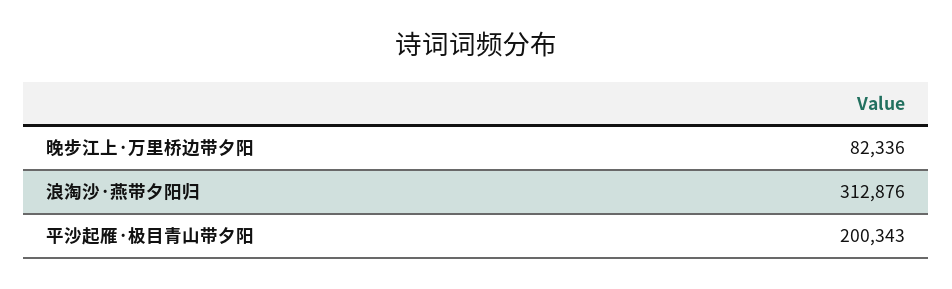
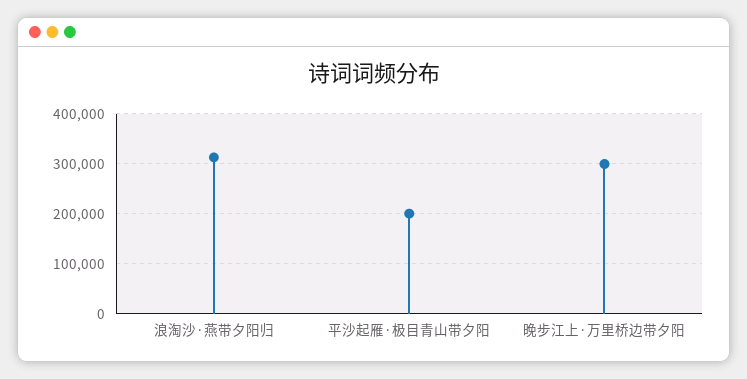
晚步江上·万里桥边带夕阳: 82336 -> 300000

